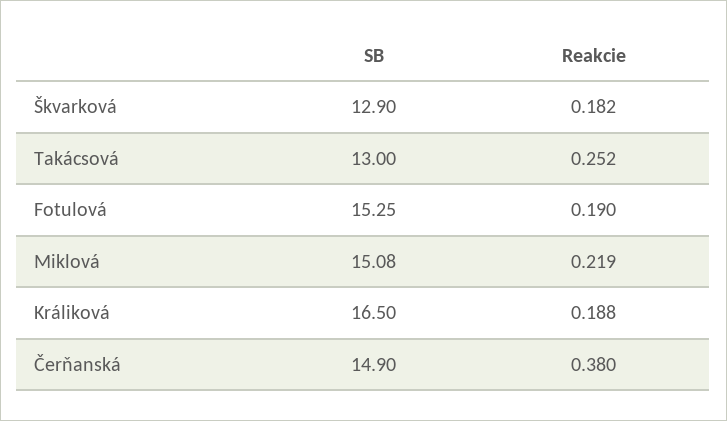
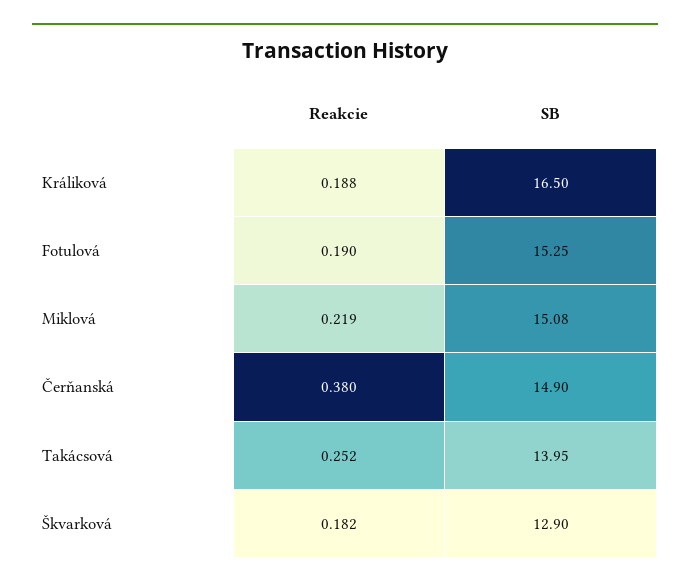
SB, Takácsová: 13 -> 13.95

